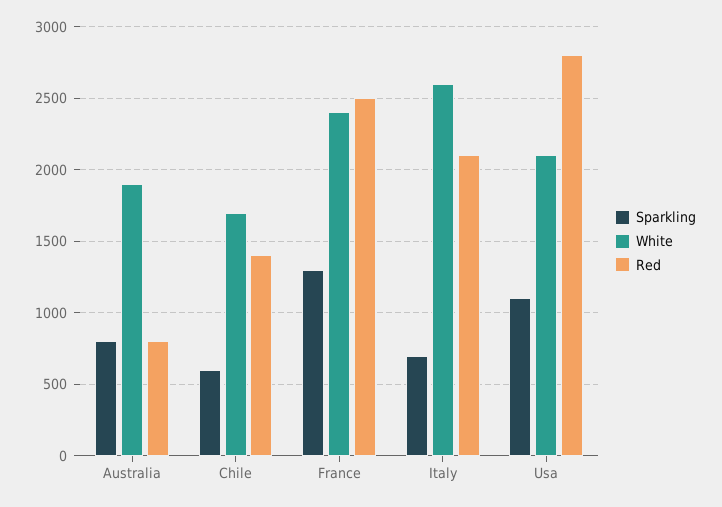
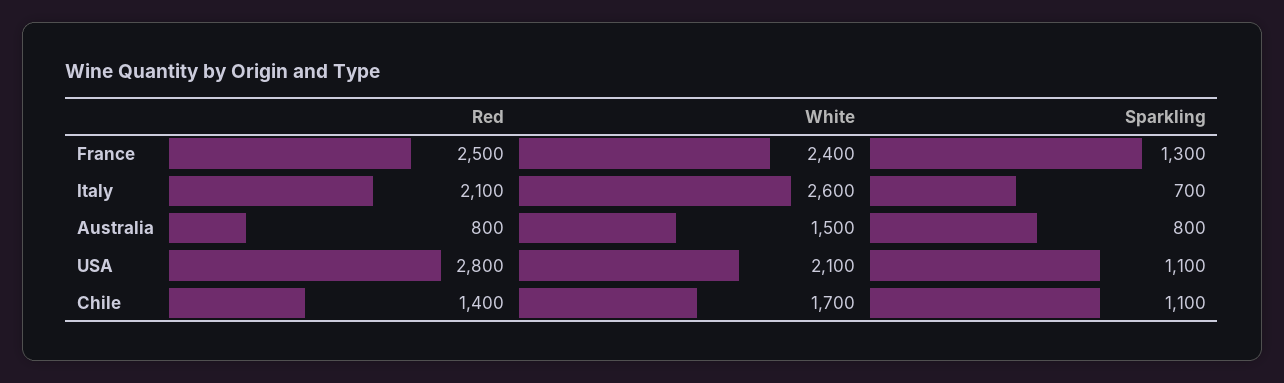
White, Australia: 1900 -> 1500
Sparkling, Chile: 600 -> 1100

